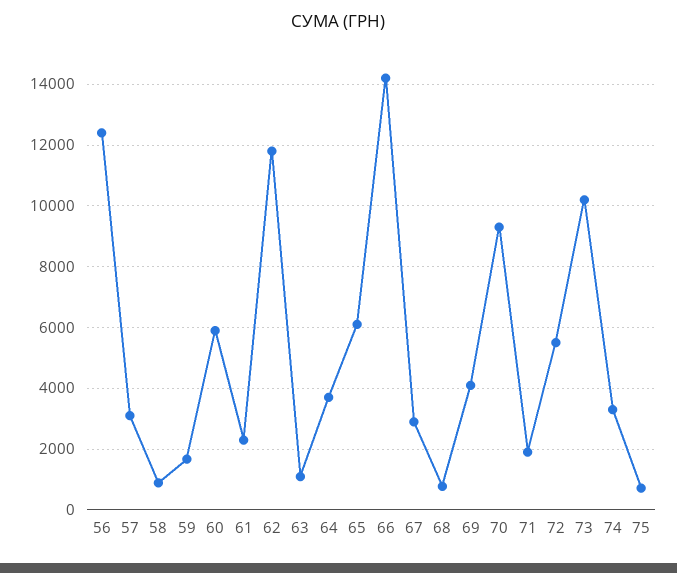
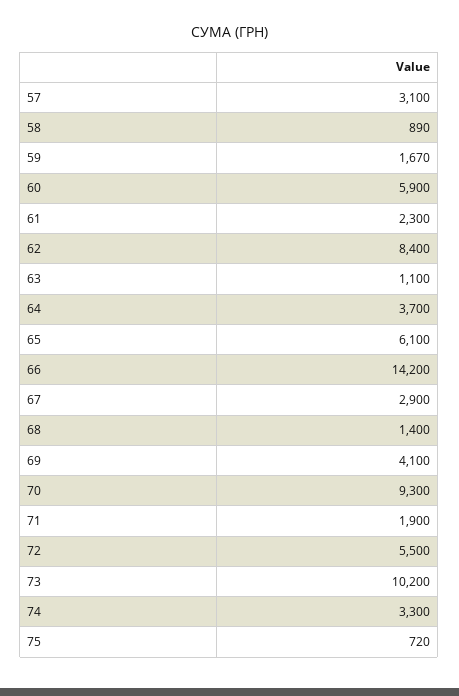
56: 12400 -> none
62: 11800 -> 8400
68: 800 -> 1400

